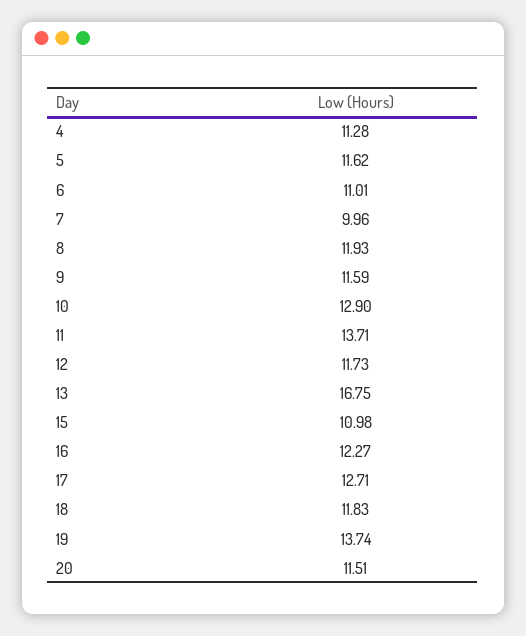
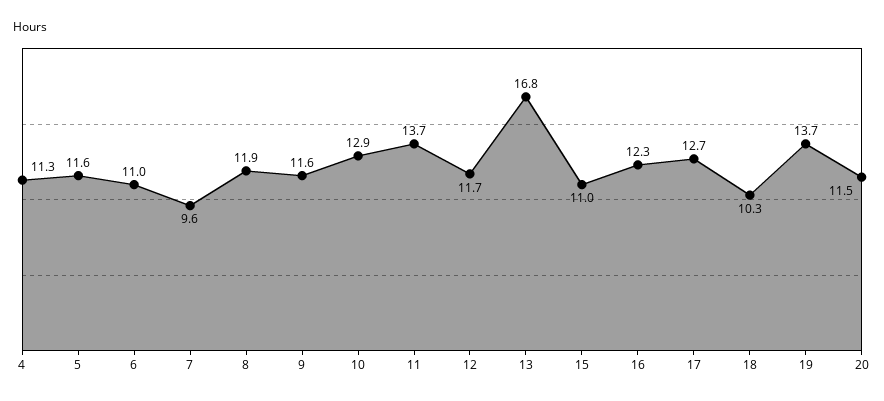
7: 9.96 -> 9.6
18: 11.83 -> 10.3

